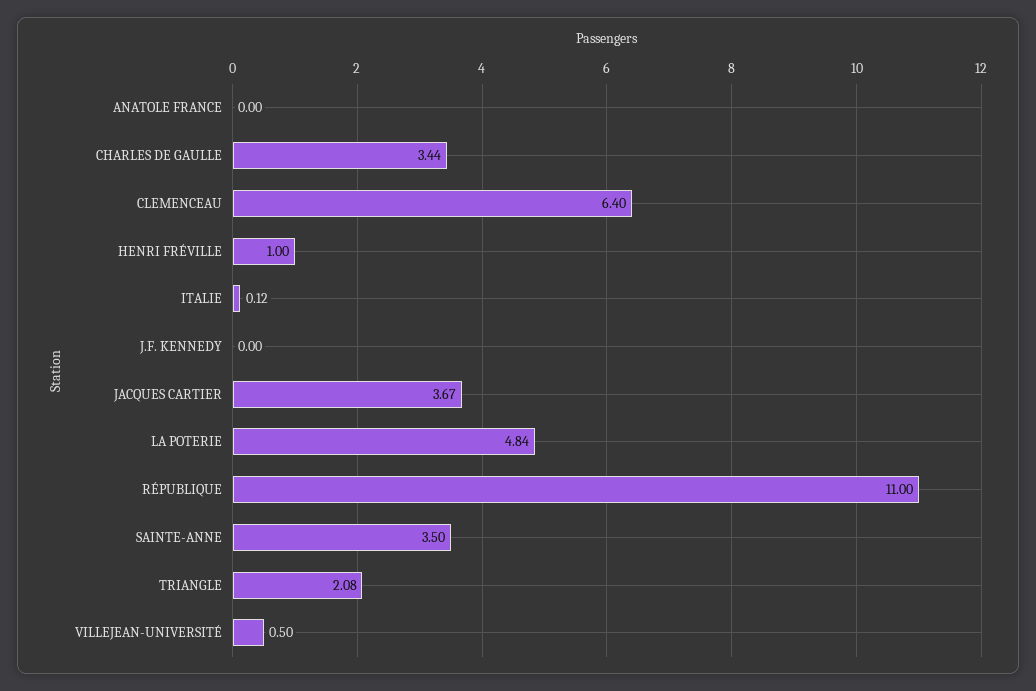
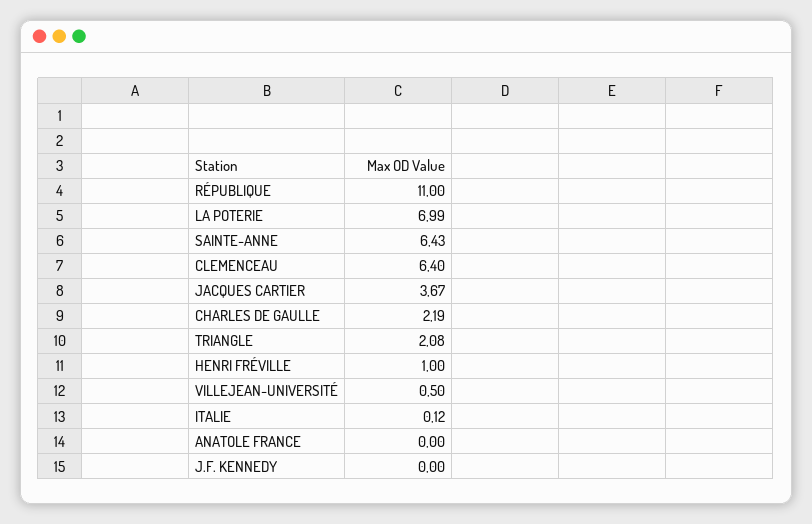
CHARLES DE GAULLE: 3.44 -> 2.19
LA POTERIE: 4.84 -> 6.99
SAINTE-ANNE: 3.5 -> 6.43

